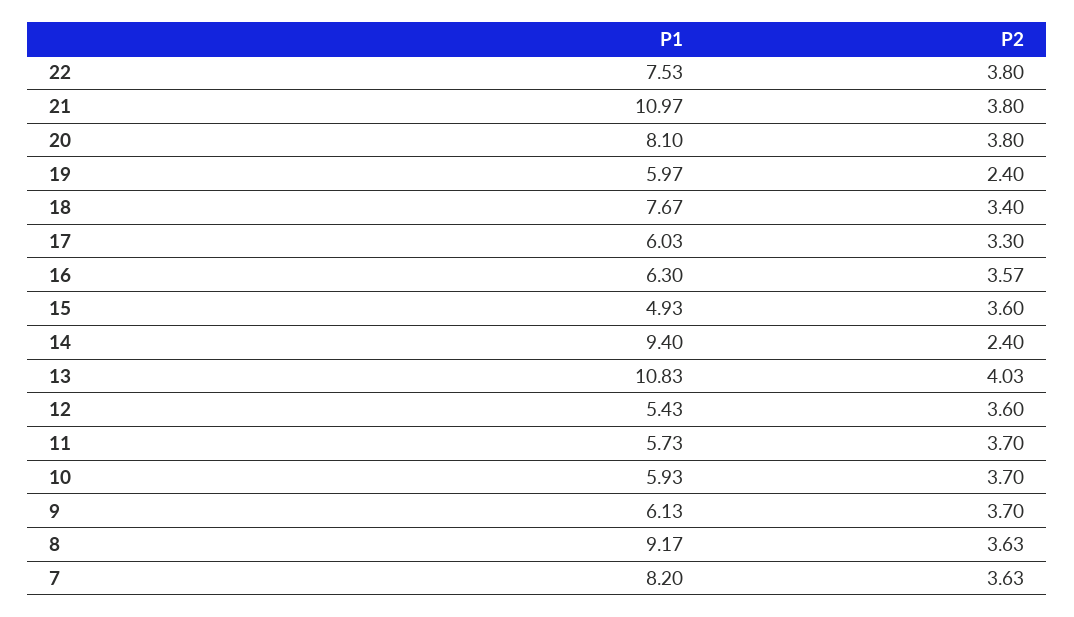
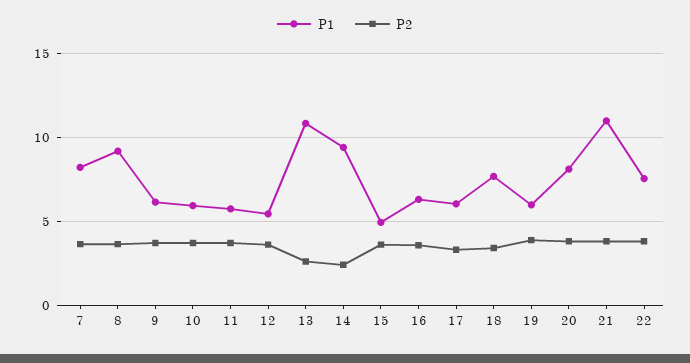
P2, 19: 2.4 -> 4
P2, 13: 4.03 -> 2.5

